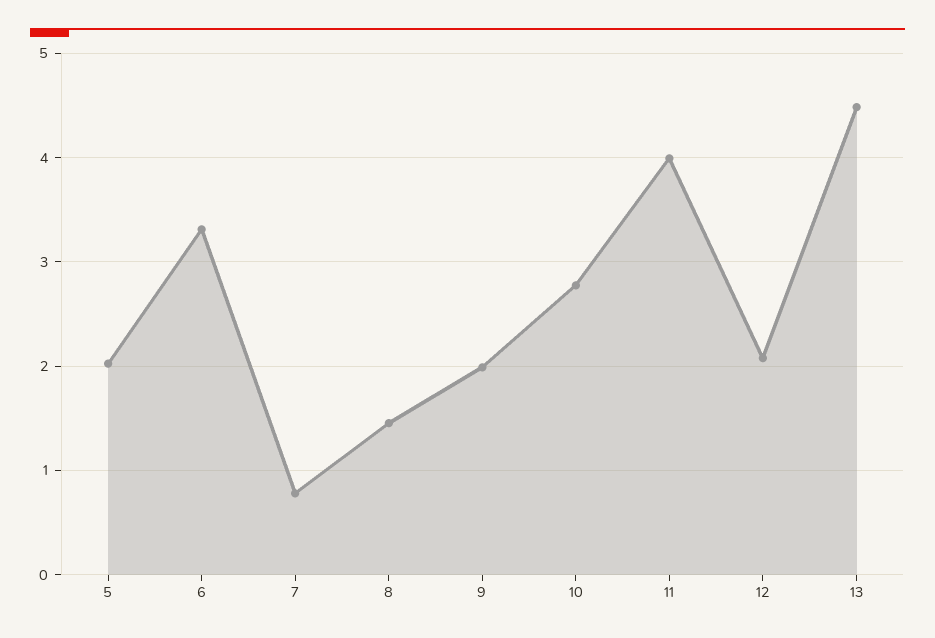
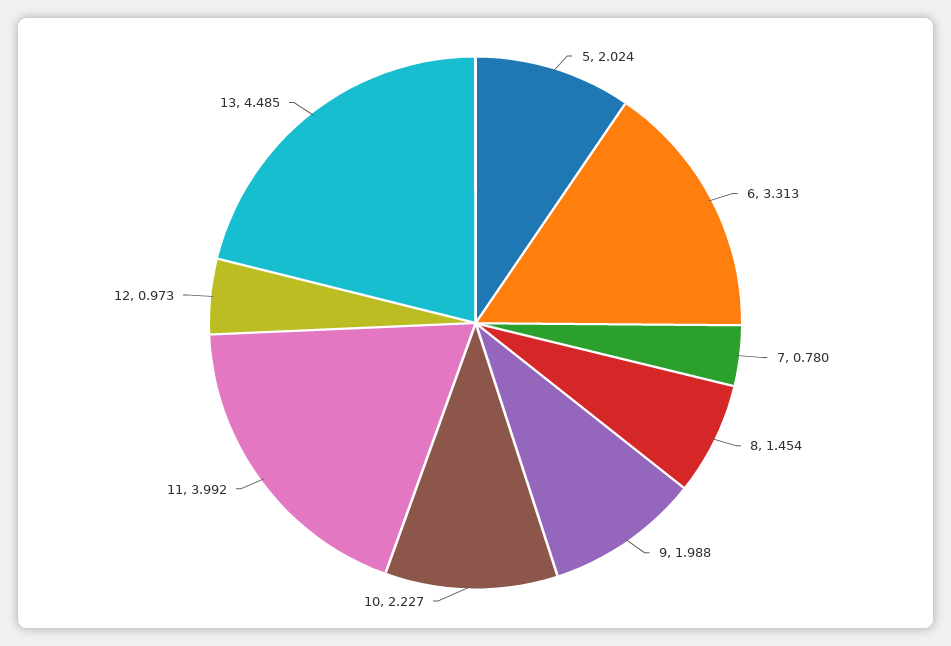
10: 2.8 -> 2.227
12: 2.1 -> 0.973

